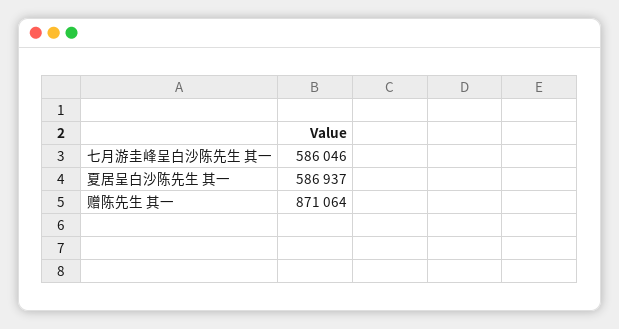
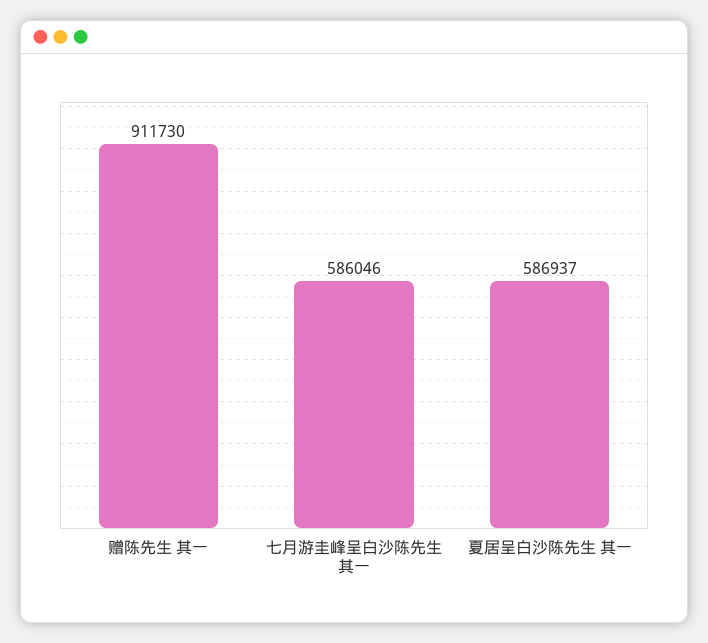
赠陈先生 其一: 871064 -> 911730

